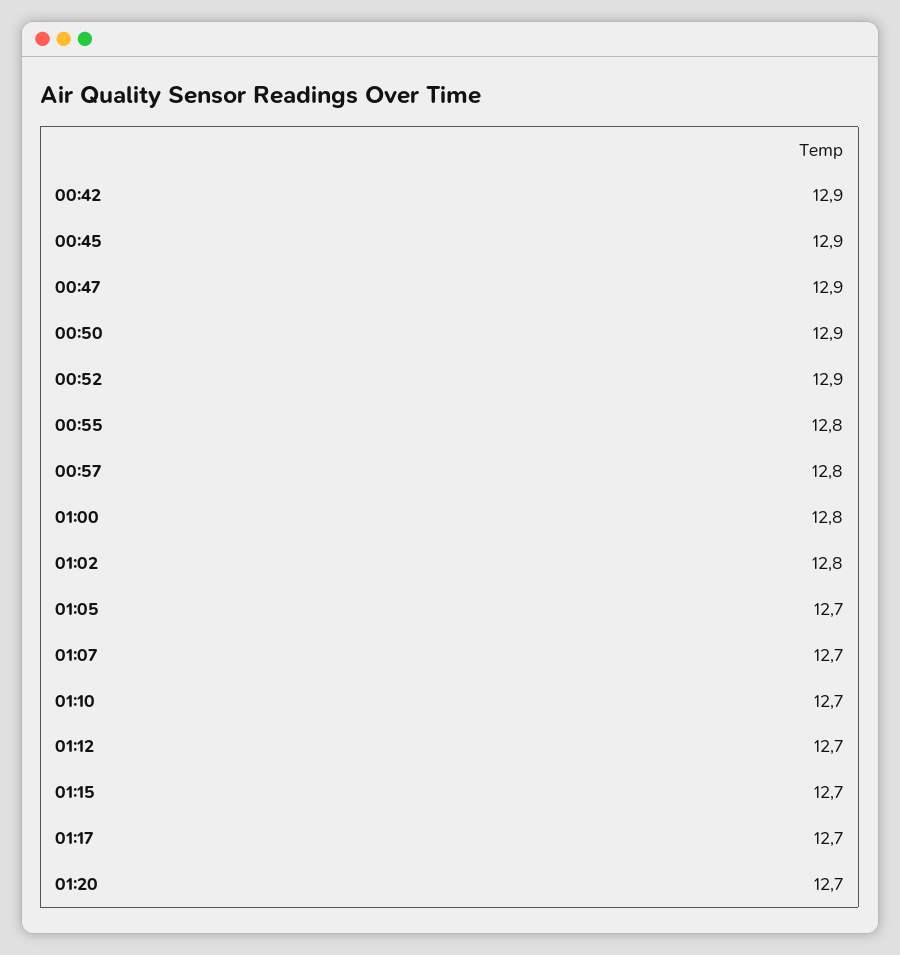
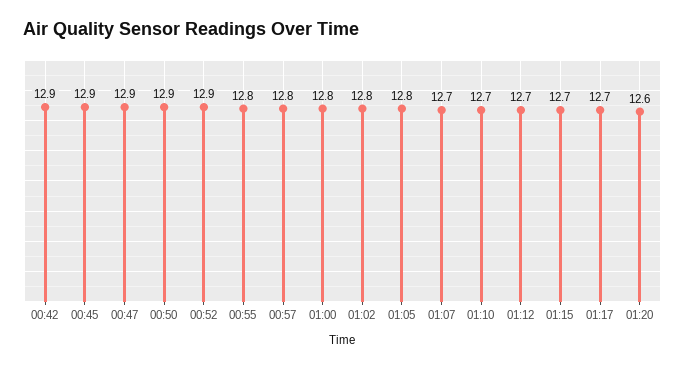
01:05: 12.7 -> 12.8
01:20: 12.7 -> 12.6

